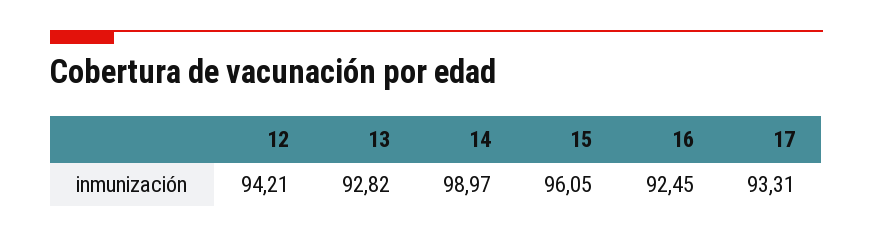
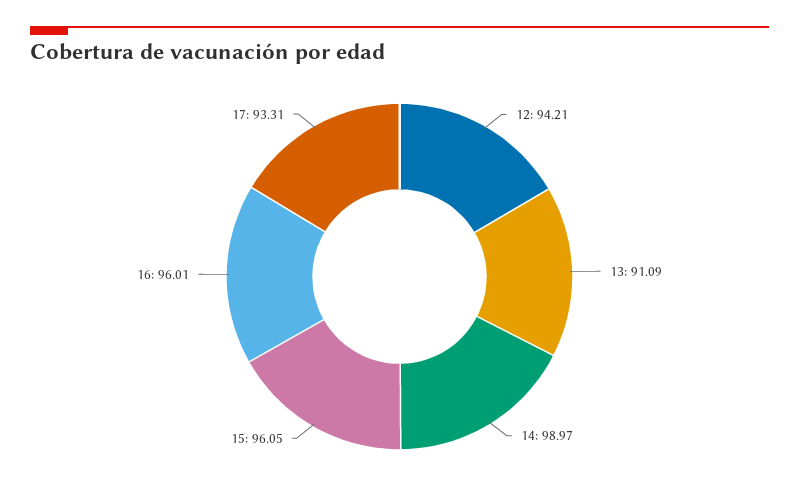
13: 92.82 -> 91.09
16: 92.45 -> 96.01

